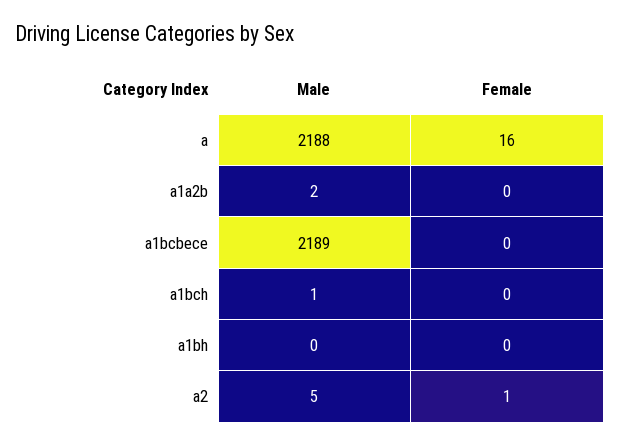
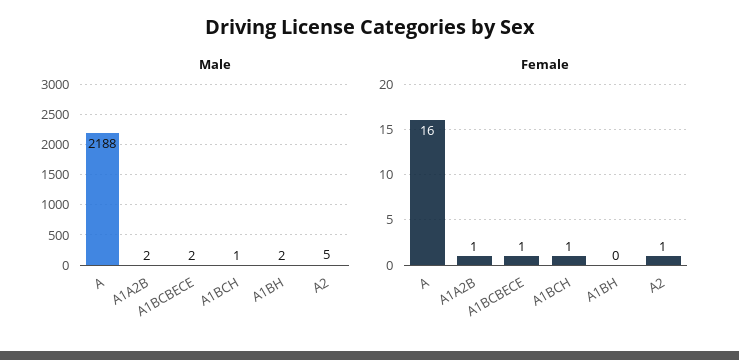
Female, a1a2b: 0 -> 1
Male, a1bcbece: 2189 -> 2
Female, a1bcbece: 0 -> 1
Female, a1bch: 0 -> 1
Male, a1bh: 0 -> 2

